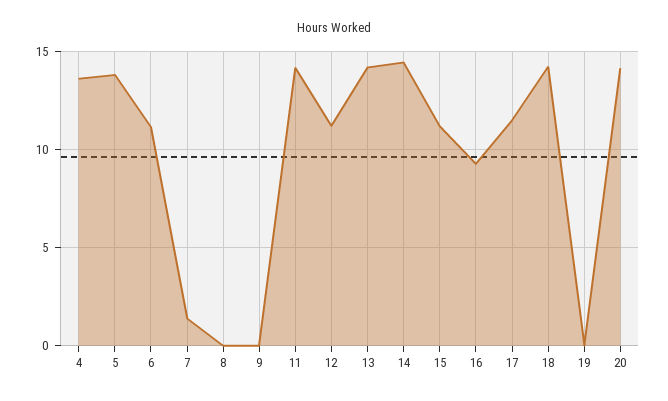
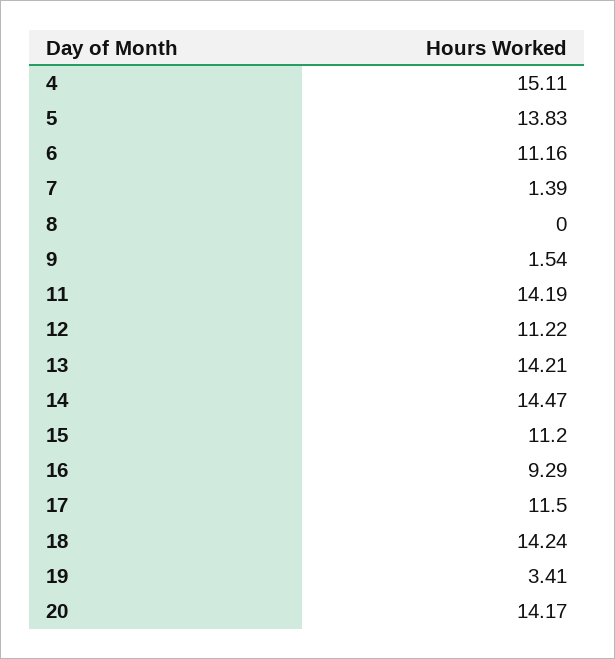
4: 13.5 -> 15.11
9: 0 -> 1.54
19: 0 -> 3.41

